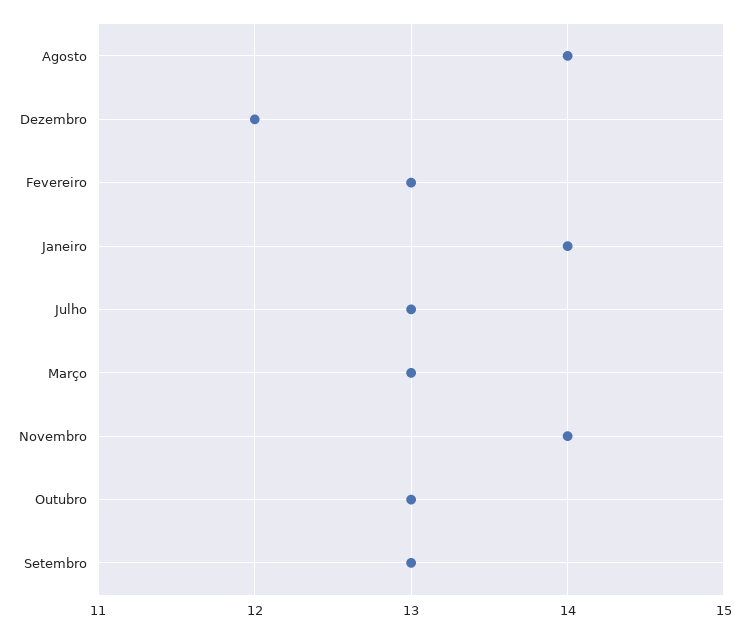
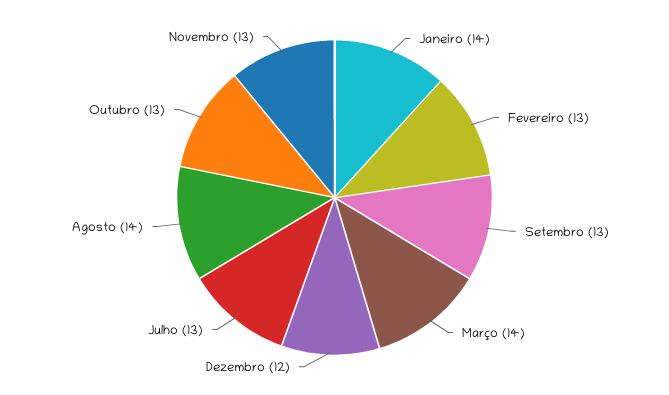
Março: 13 -> 14
Novembro: 14 -> 13

